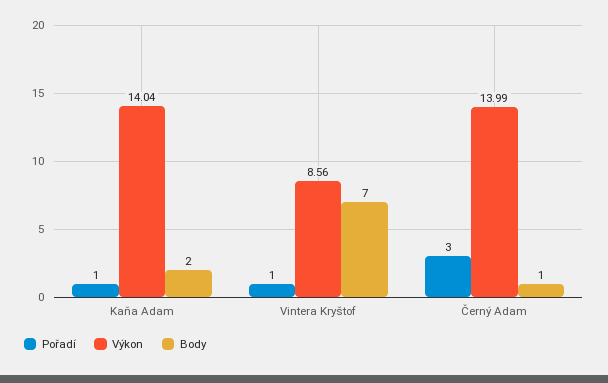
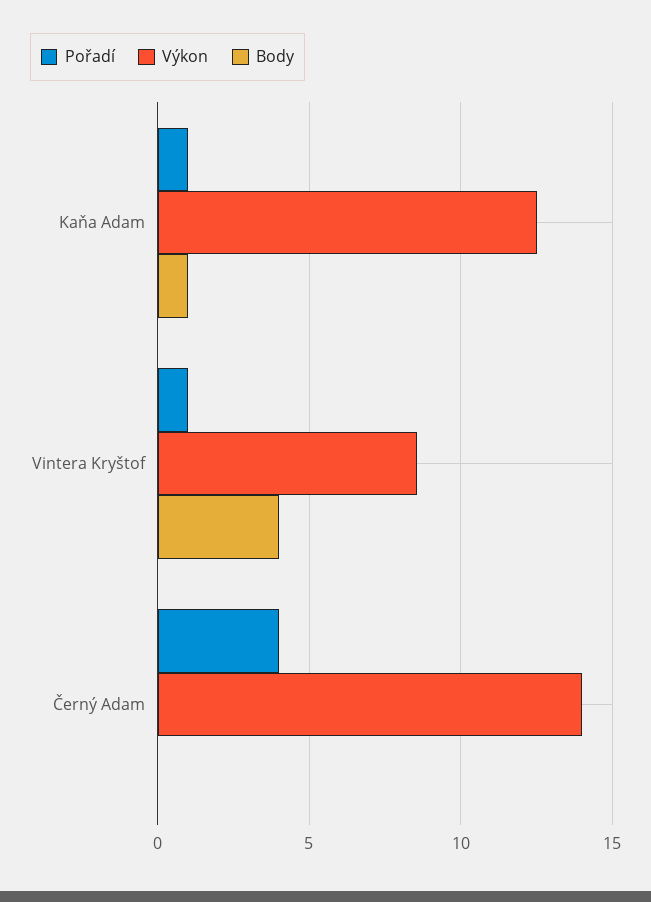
Výkon, Kaňa Adam: 14.04 -> 12.5
Body, Kaňa Adam: 2 -> 1
Body, Vintera Kryštof: 7 -> 4
Pořadí, Černý Adam: 3 -> 4
Body, Černý Adam: 1 -> 0

